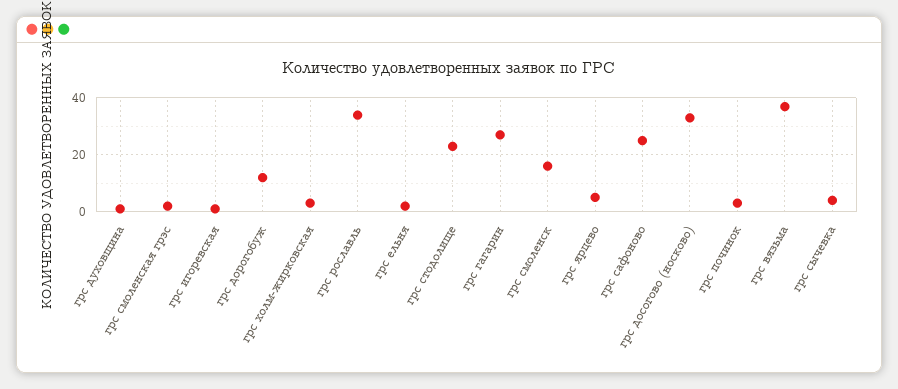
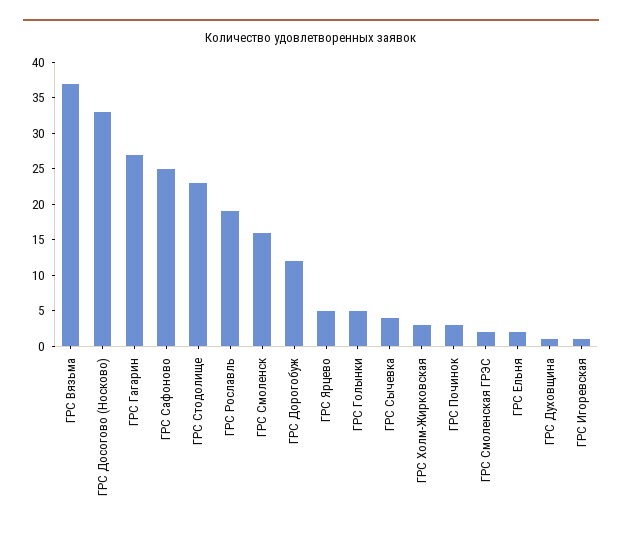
грс рославль: 35 -> 20
ГРС Голынки: none -> 5

